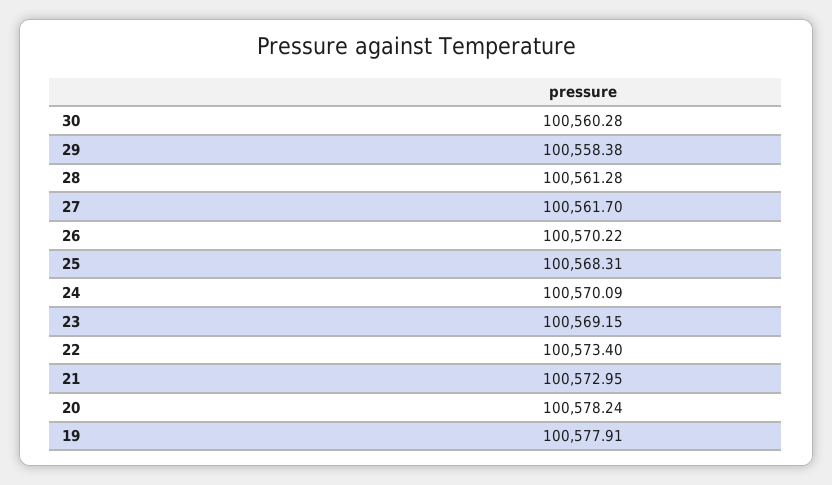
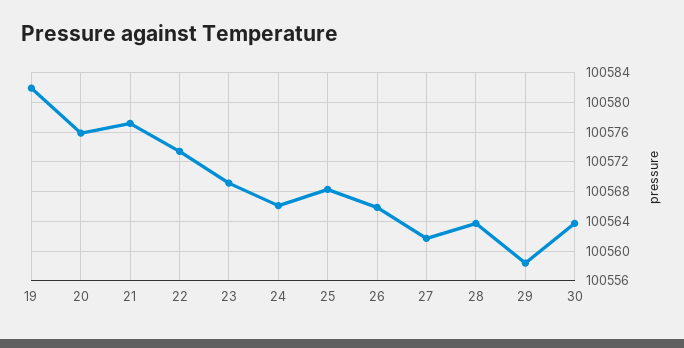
30: 100560.28 -> 100564
28: 100561.28 -> 100564
26: 100570.22 -> 100566
24: 100570.09 -> 100566
21: 100572.95 -> 100577
20: 100578.24 -> 100576
19: 100577.91 -> 100582

